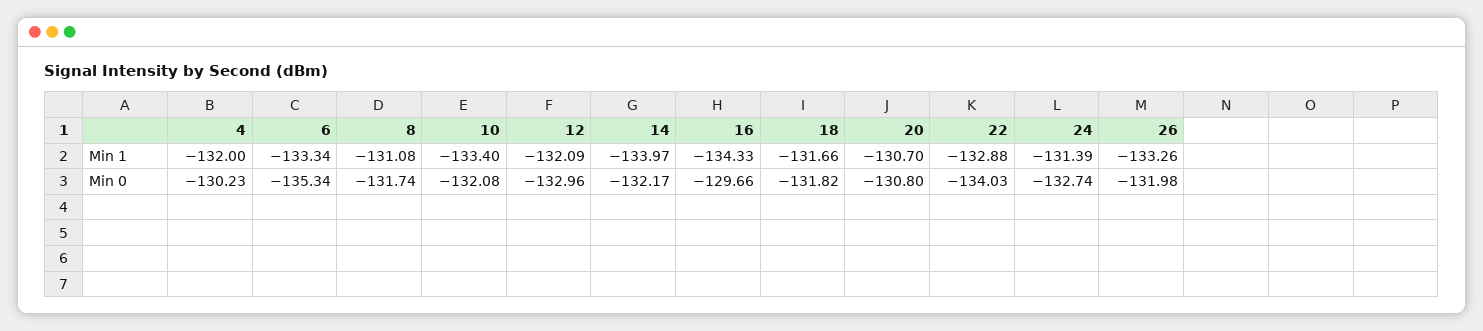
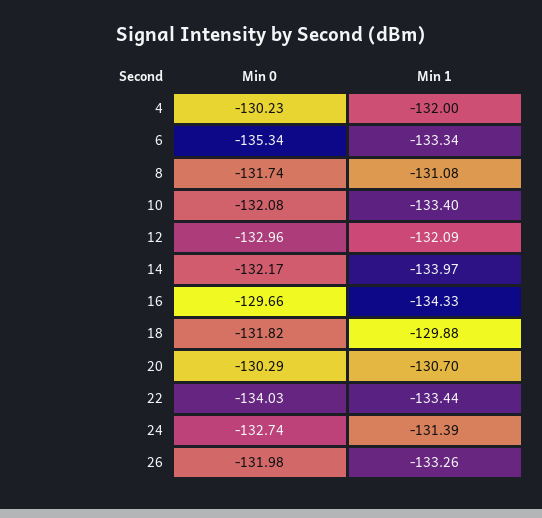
18, Min 1: -131.66 -> -129.88
22, Min 1: -132.88 -> -133.44
20, Min 0: -130.8 -> -130.29

